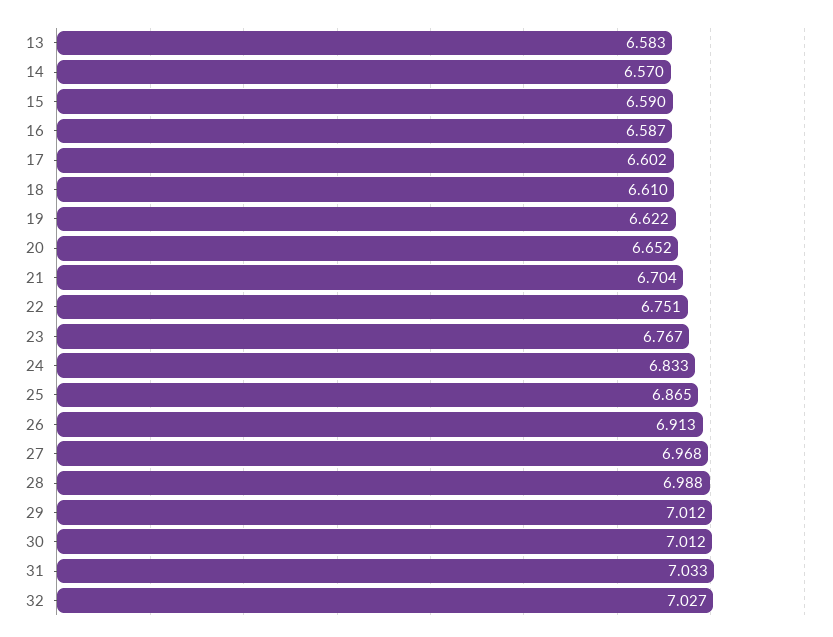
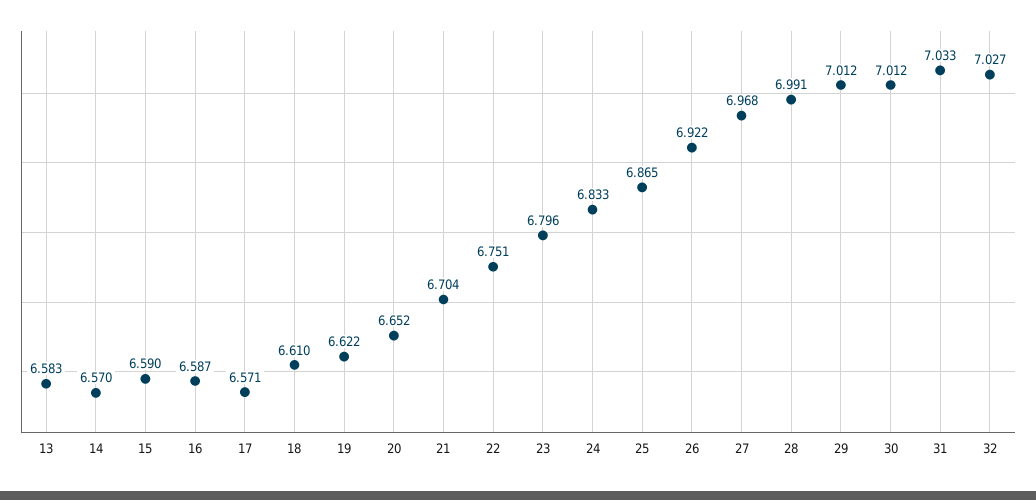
17: 6.602 -> 6.571
23: 6.767 -> 6.796
26: 6.913 -> 6.922
28: 6.988 -> 6.991

